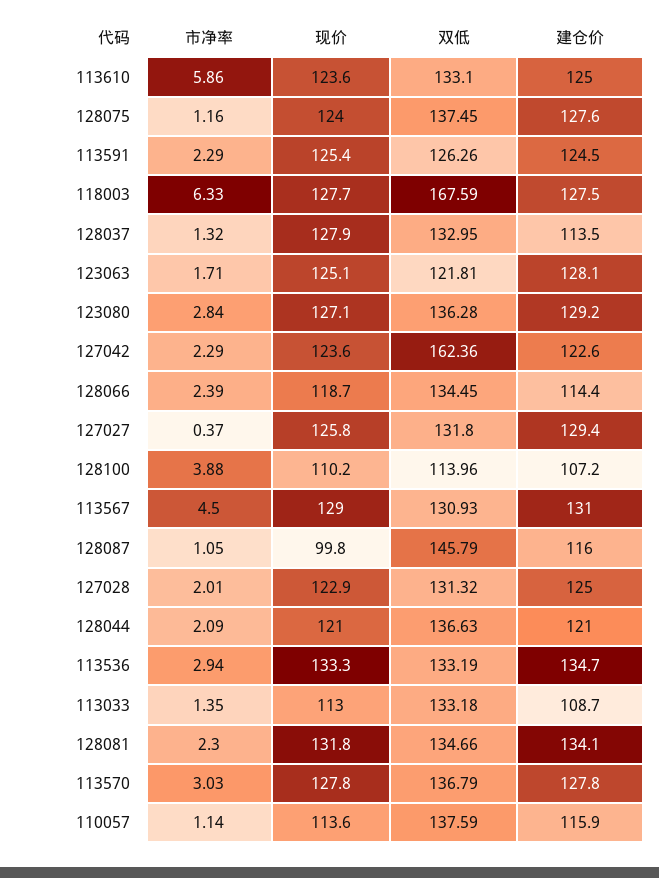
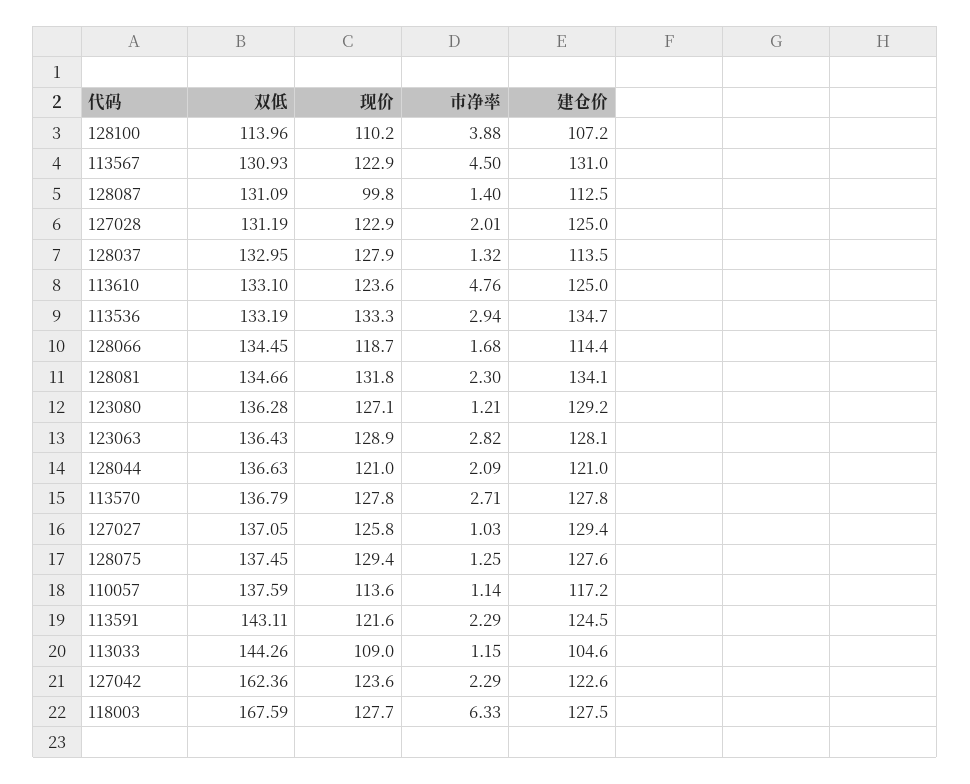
市净率, 113610: 5.86 -> 4.76
市净率, 128075: 1.16 -> 1.25
现价, 128075: 124 -> 129.4
现价, 113591: 125.4 -> 121.6
双低, 113591: 126.26 -> 143.11
市净率, 123063: 1.71 -> 2.82
现价, 123063: 125.1 -> 128.9
双低, 123063: 121.81 -> 136.43
市净率, 123080: 2.84 -> 1.21
市净率, 128066: 2.39 -> 1.68
市净率, 127027: 0.37 -> 1.03
双低, 127027: 131.8 -> 137.05
现价, 113567: 129 -> 122.9
市净率, 128087: 1.05 -> 1.4
双低, 128087: 145.79 -> 131.09
建仓价, 128087: 116 -> 112.5
双低, 127028: 131.32 -> 131.19
市净率, 113033: 1.35 -> 1.15
现价, 113033: 113 -> 109
双低, 113033: 133.18 -> 144.26
建仓价, 113033: 108.7 -> 104.6
市净率, 113570: 3.03 -> 2.71
建仓价, 110057: 115.9 -> 117.2

